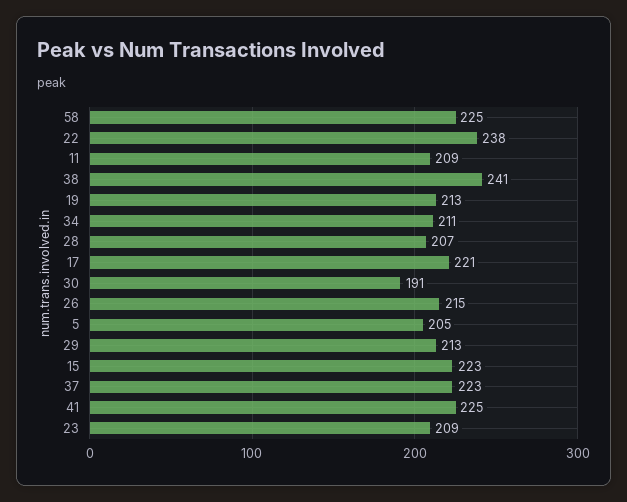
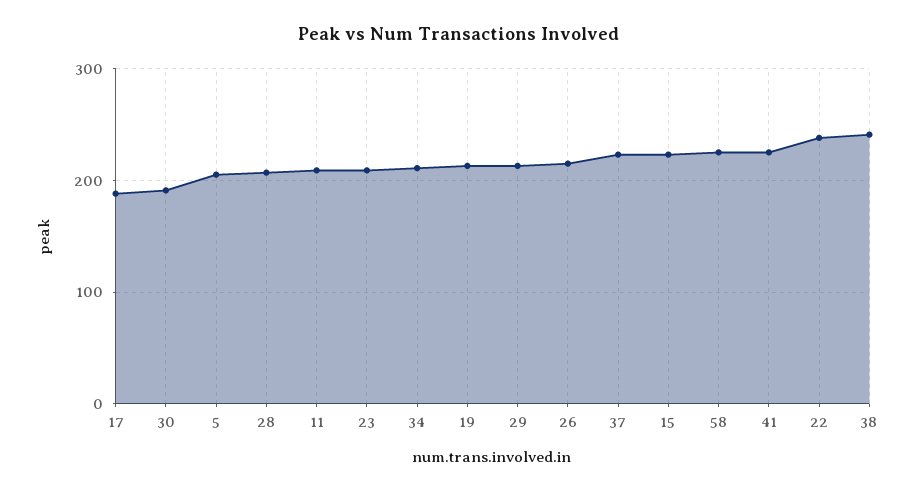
17: 221 -> 190

